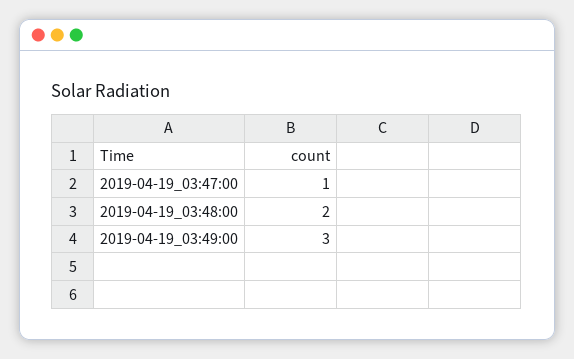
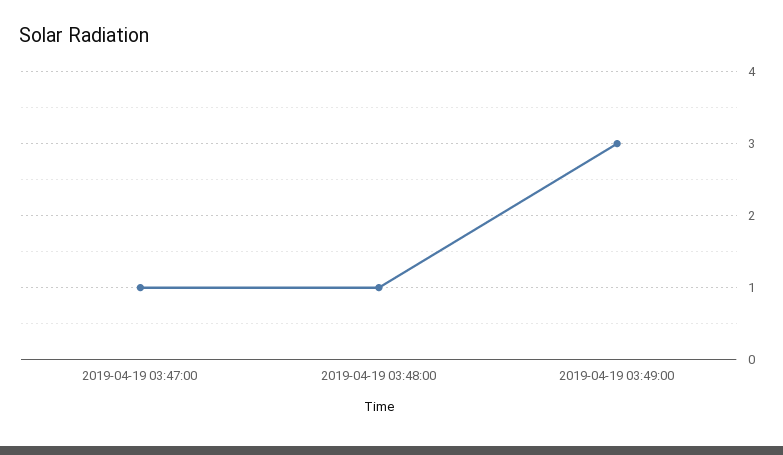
2019-04-19_03:48:00: 2 -> 1

